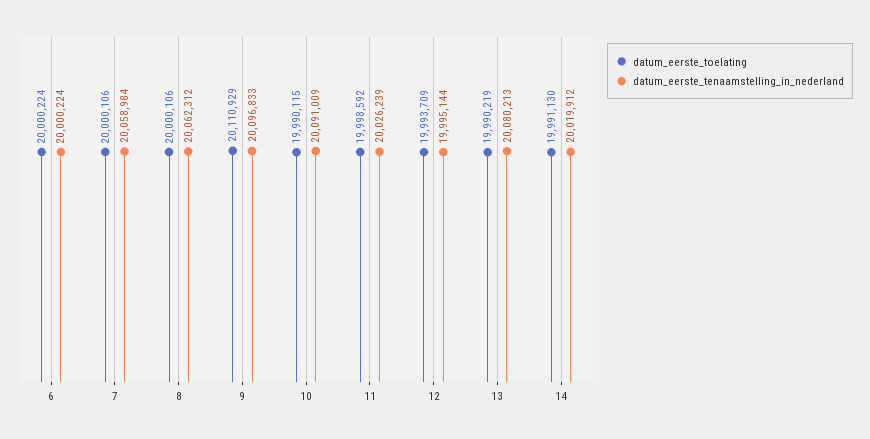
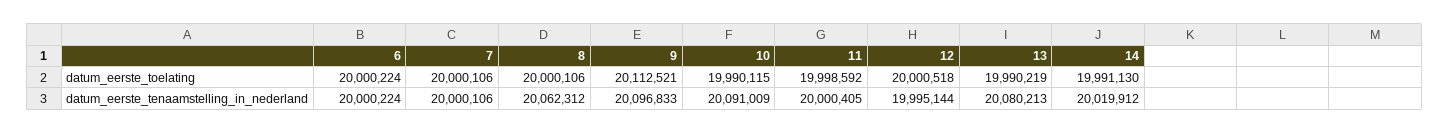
datum_eerste_tenaamstelling_in_nederland, 7: 20058984 -> 20000106
datum_eerste_toelating, 9: 20110929 -> 20112521
datum_eerste_tenaamstelling_in_nederland, 11: 20026239 -> 20000405
datum_eerste_toelating, 12: 19993709 -> 20000518

